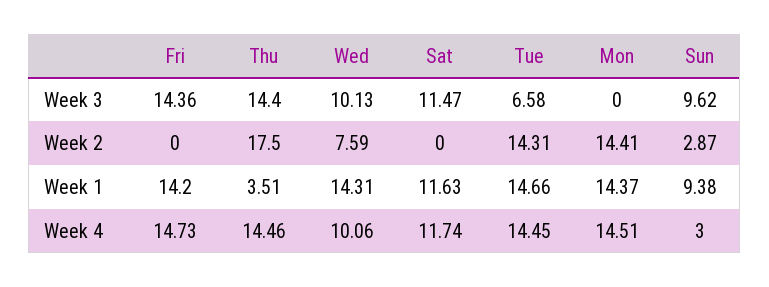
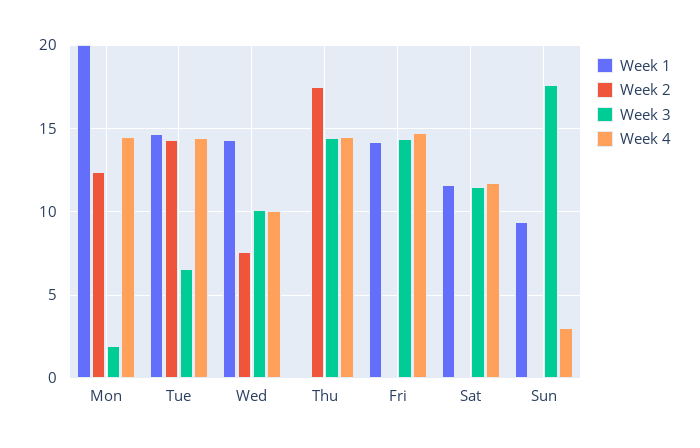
Week 3, Mon: 0 -> 2
Week 3, Sun: 9.62 -> 17.5
Week 2, Mon: 14.41 -> 12.5
Week 2, Sun: 2.87 -> 0
Week 1, Thu: 3.51 -> 0
Week 1, Mon: 14.37 -> 20

